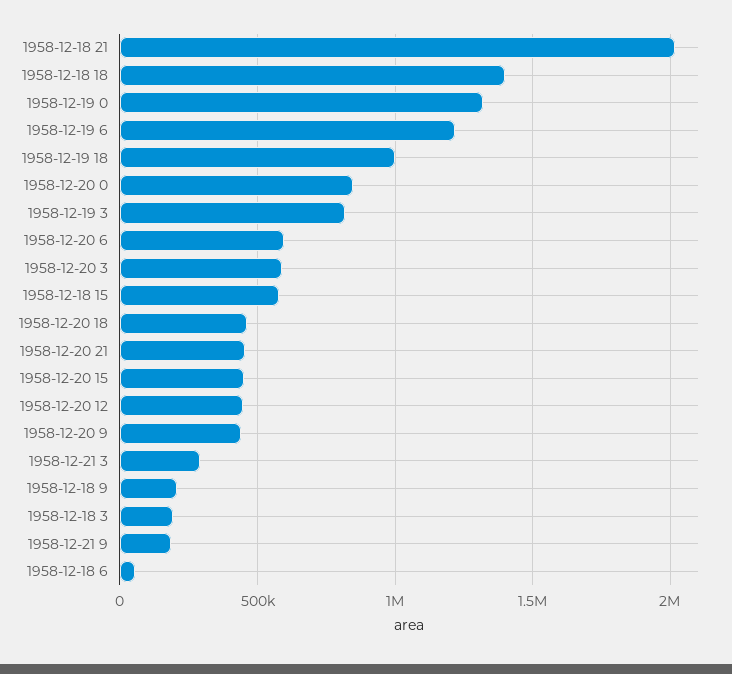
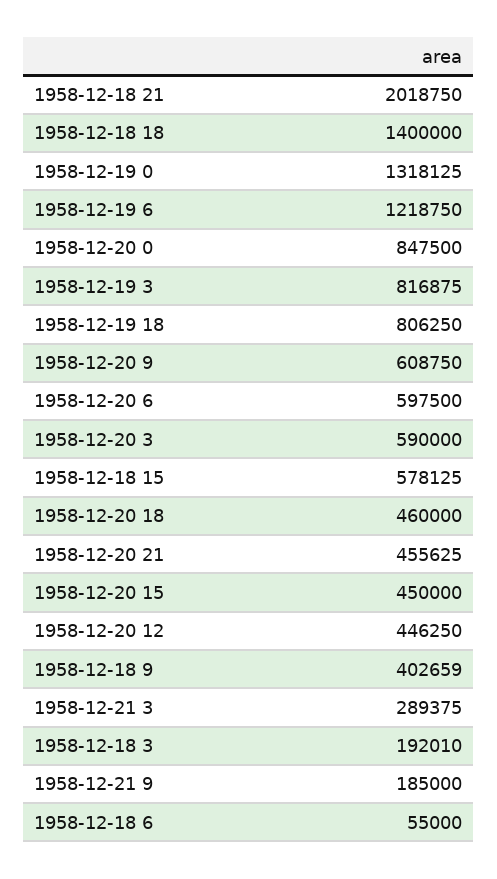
1958-12-19 18: 1000000 -> 806250
1958-12-20 9: 450000 -> 608750
1958-12-18 9: 200000 -> 402659

